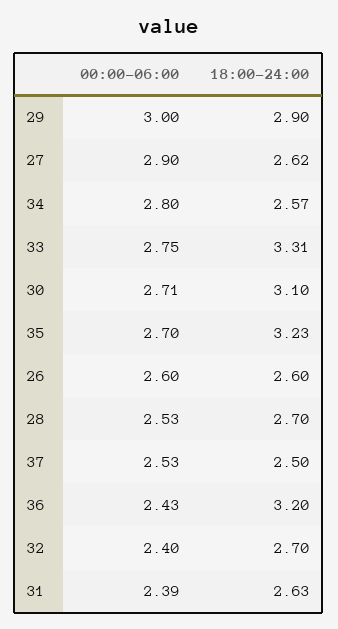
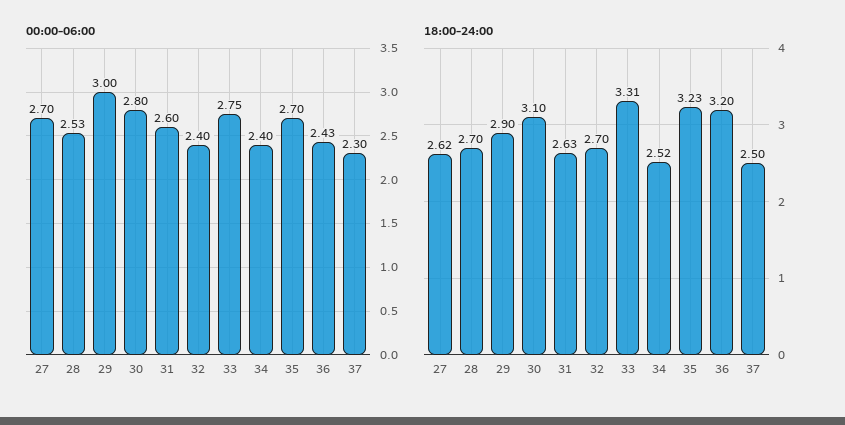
00:00-06:00, 27: 2.9 -> 2.7
00:00-06:00, 34: 2.8 -> 2.4
18:00-24:00, 34: 2.57 -> 2.52
00:00-06:00, 30: 2.71 -> 2.8
00:00-06:00, 26: 2.6 -> none
18:00-24:00, 26: 2.6 -> none
00:00-06:00, 37: 2.53 -> 2.3
00:00-06:00, 31: 2.39 -> 2.6

